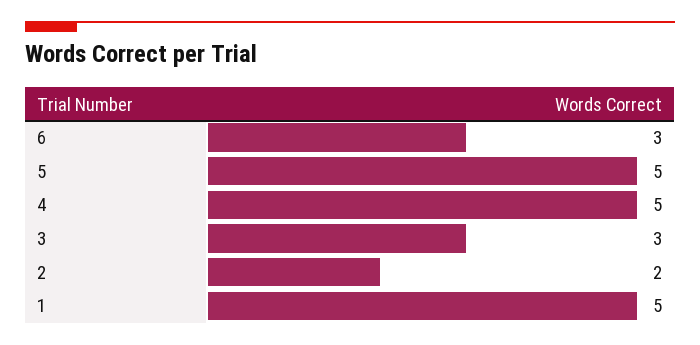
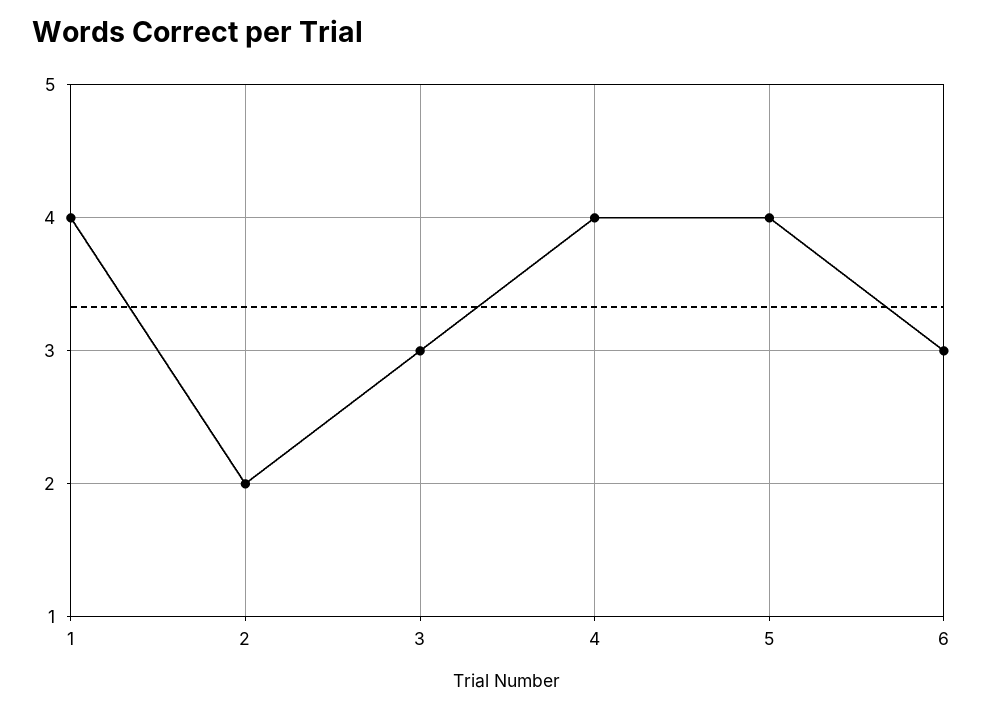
5: 5 -> 4
4: 5 -> 4
1: 5 -> 4

